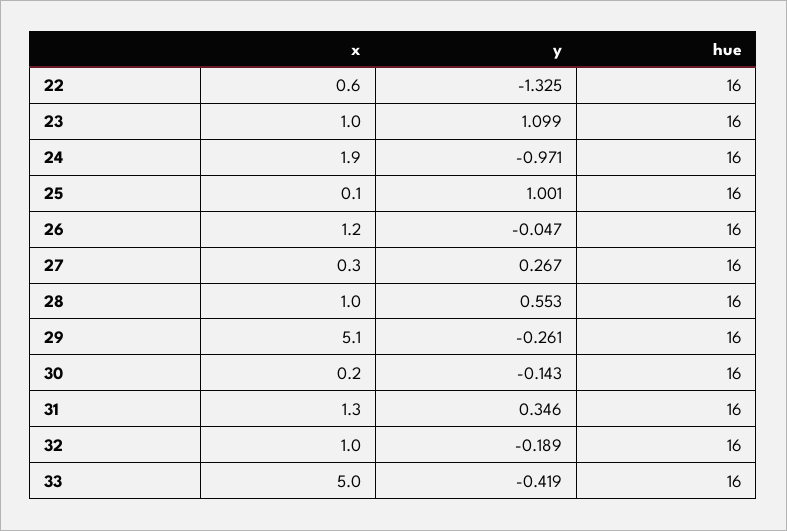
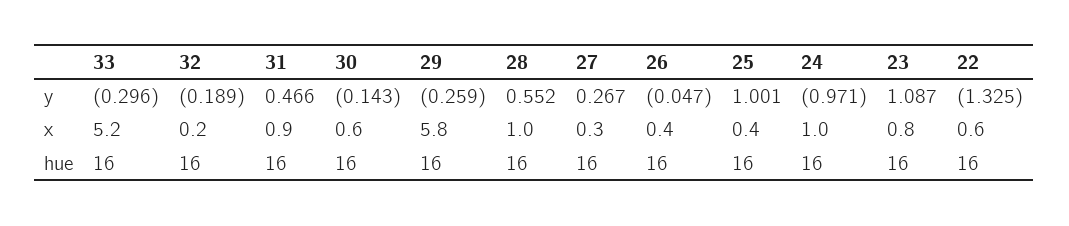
x, 23: 1 -> 0.8
y, 23: 1.099 -> 1.087
x, 24: 1.9 -> 1
x, 25: 0.1 -> 0.4
x, 26: 1.2 -> 0.4
y, 28: 0.553 -> 0.552
x, 29: 5.1 -> 5.8
y, 29: -0.261 -> -0.259
x, 30: 0.2 -> 0.6
x, 31: 1.3 -> 0.9
y, 31: 0.346 -> 0.466
x, 32: 1 -> 0.2
x, 33: 5 -> 5.2
y, 33: -0.419 -> -0.296

